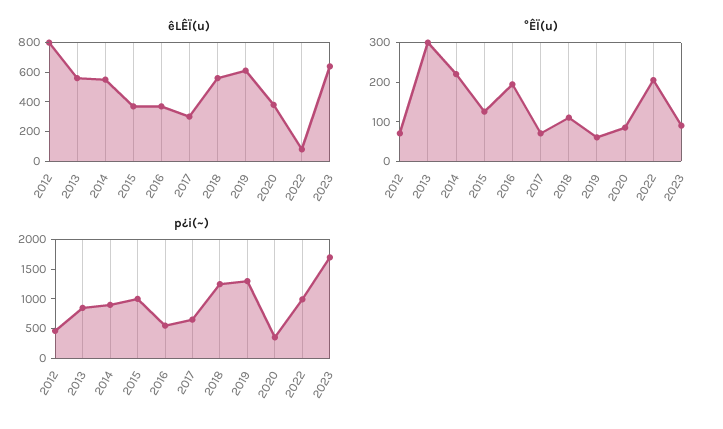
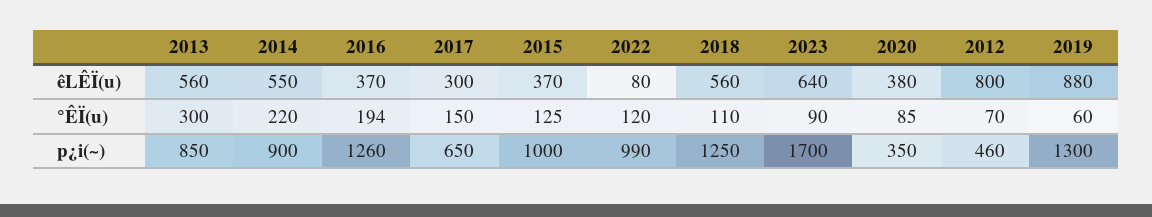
êLÊÏ(u), 2019: 600 -> 880
°ÊÏ(u), 2017: 75 -> 150
°ÊÏ(u), 2022: 200 -> 120
p¿i(~), 2016: 500 -> 1260

